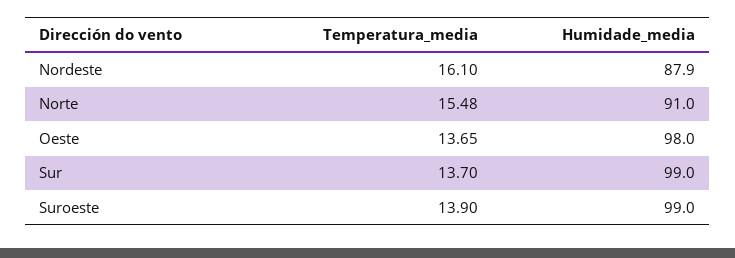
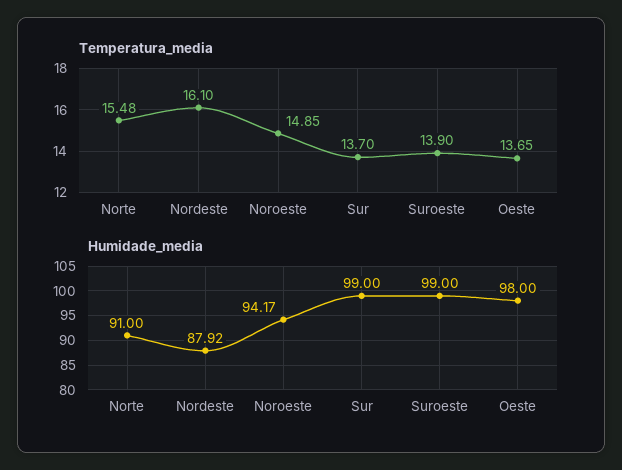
Temperatura_media, Noroeste: none -> 14.85
Humidade_media, Noroeste: none -> 94.17

